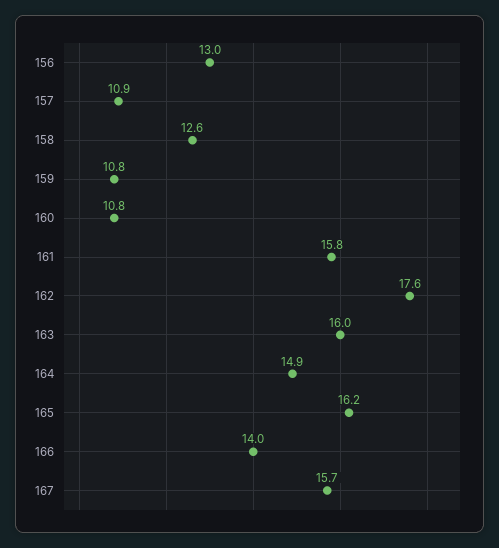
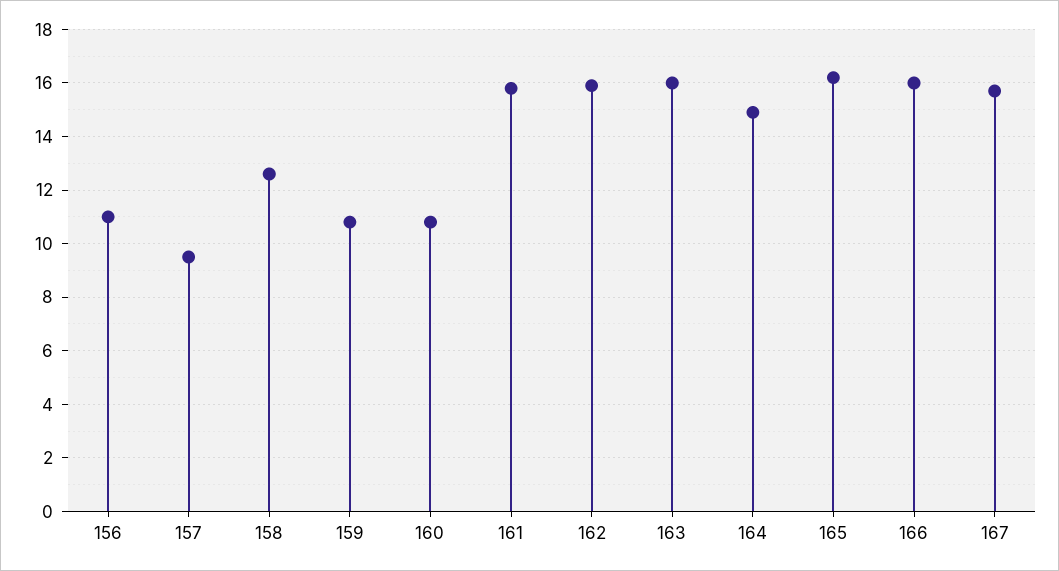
156: 13 -> 11
157: 10.9 -> 9.5
162: 17.6 -> 16
166: 14 -> 16

